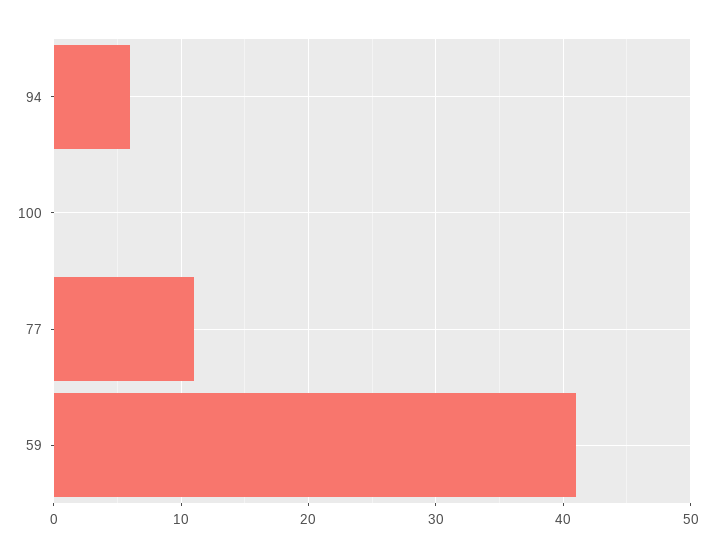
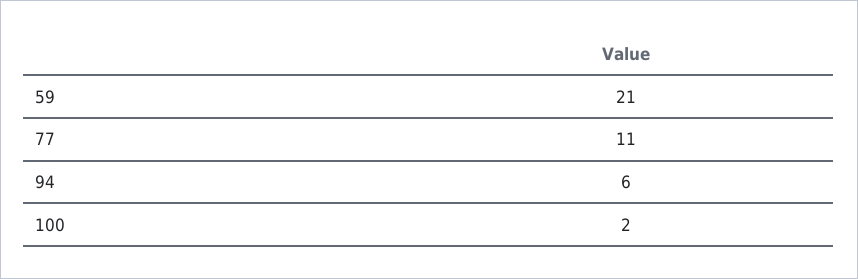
100: 0 -> 2
59: 41 -> 21

